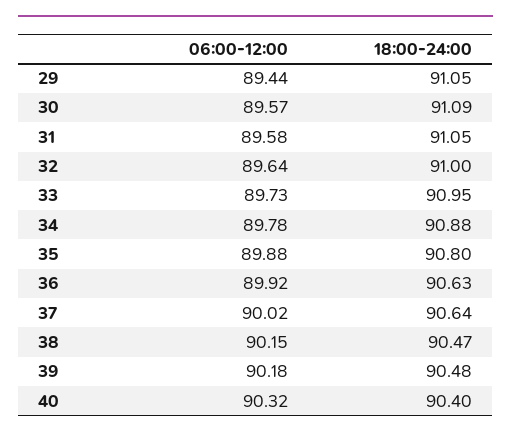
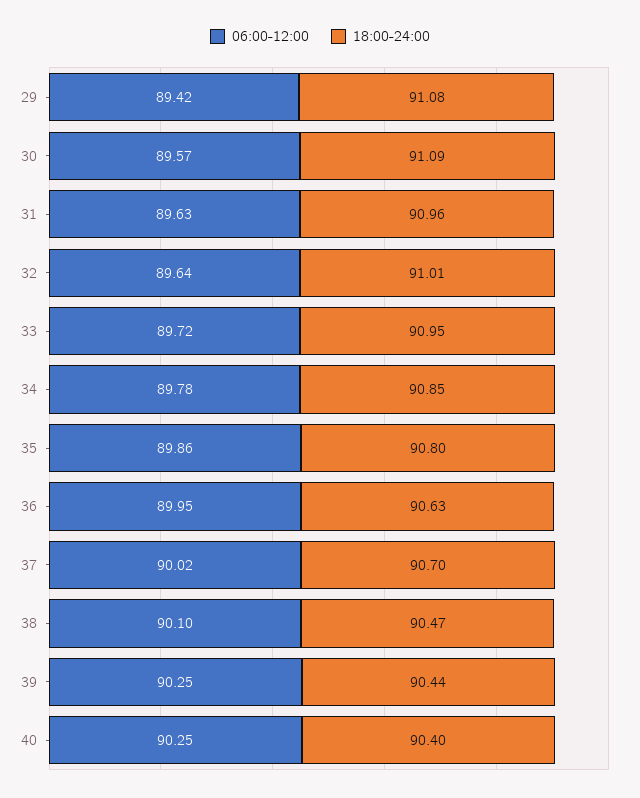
06:00-12:00, 29: 89.44 -> 89.42
18:00-24:00, 29: 91.05 -> 91.08
06:00-12:00, 31: 89.58 -> 89.63
18:00-24:00, 31: 91.05 -> 90.96
18:00-24:00, 32: 91 -> 91.01
06:00-12:00, 33: 89.73 -> 89.72
18:00-24:00, 34: 90.88 -> 90.85
06:00-12:00, 35: 89.88 -> 89.86
06:00-12:00, 36: 89.92 -> 89.95
18:00-24:00, 37: 90.64 -> 90.7
06:00-12:00, 38: 90.15 -> 90.1
06:00-12:00, 39: 90.18 -> 90.25
18:00-24:00, 39: 90.48 -> 90.44
06:00-12:00, 40: 90.32 -> 90.25

